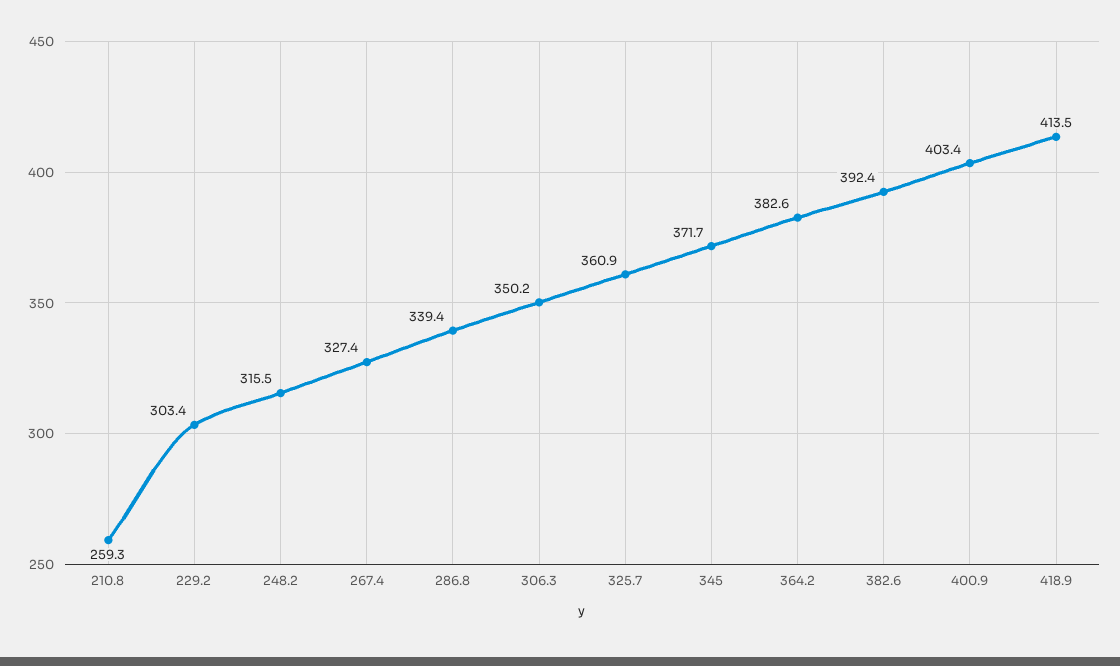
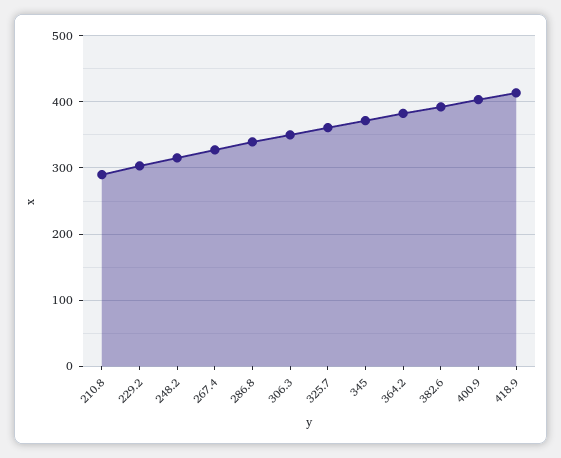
210.8: 259.3 -> 290

